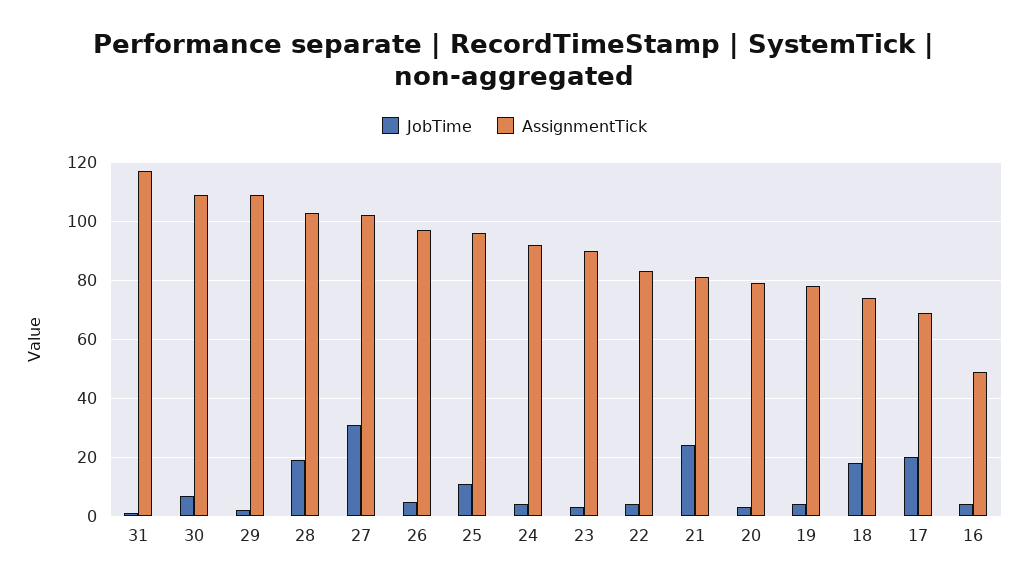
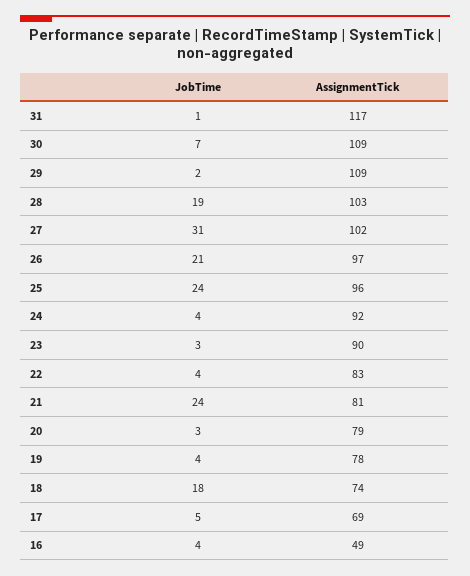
JobTime, 26: 5 -> 21
JobTime, 25: 10 -> 24
JobTime, 17: 20 -> 5

